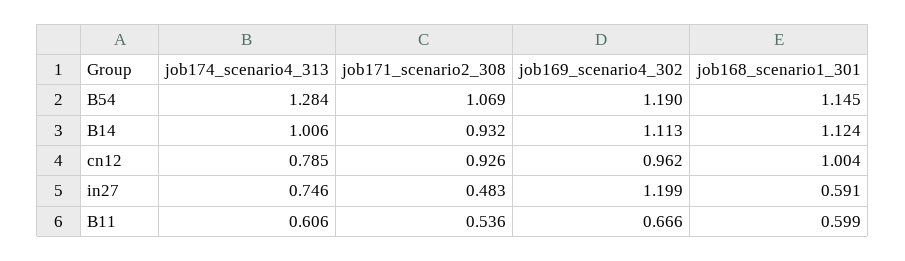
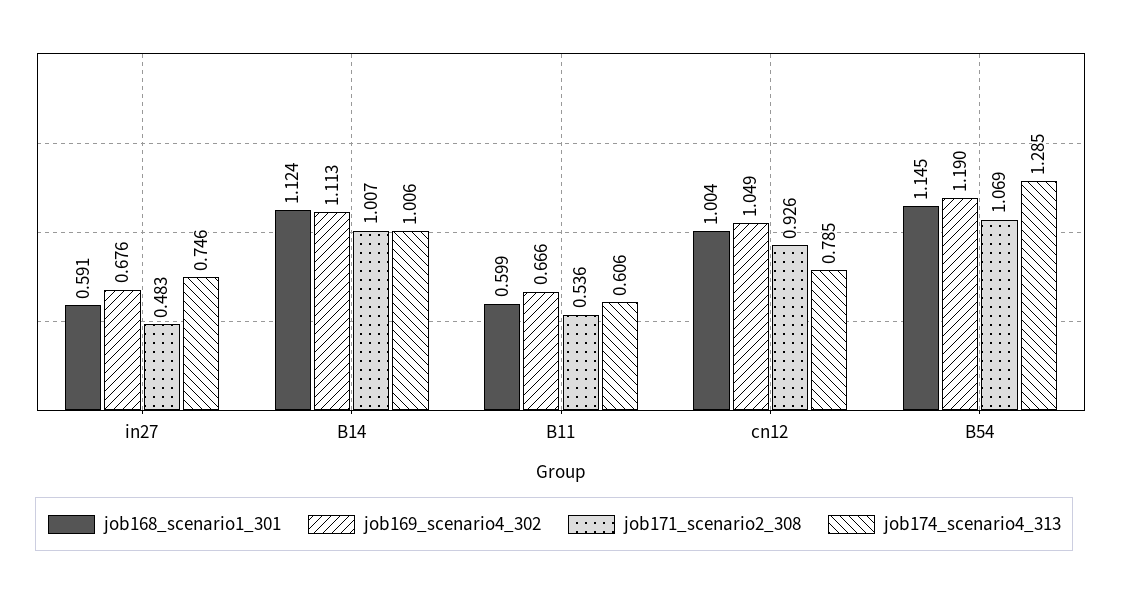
job174_scenario4_313, B54: 1.284 -> 1.285
job171_scenario2_308, B14: 0.932 -> 1.007
job169_scenario4_302, cn12: 0.962 -> 1.049
job169_scenario4_302, in27: 1.199 -> 0.676

